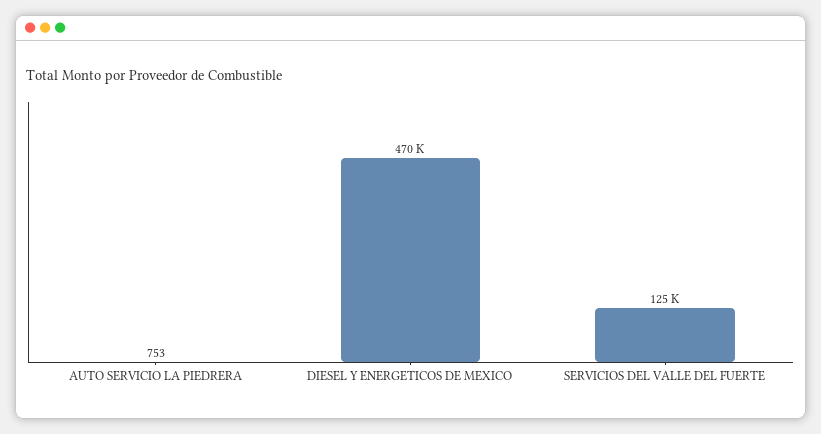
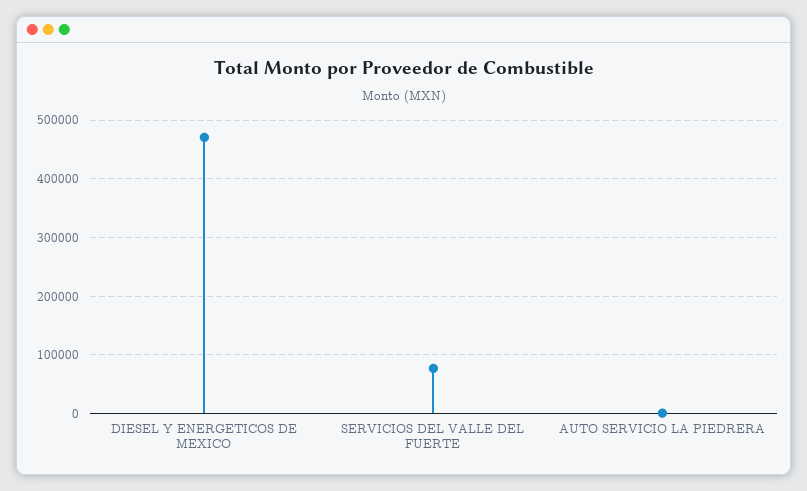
SERVICIOS DEL VALLE DEL FUERTE: 125000 -> 80000

